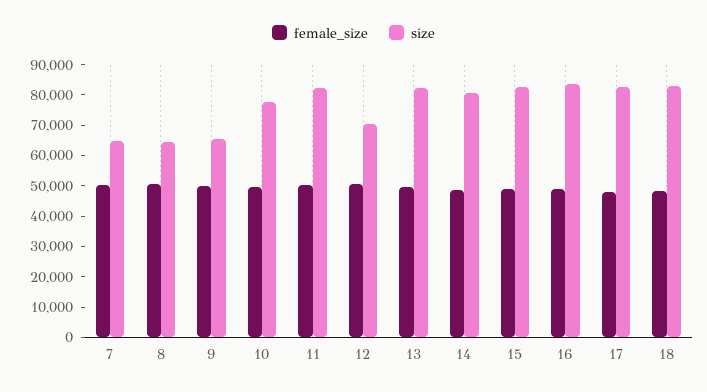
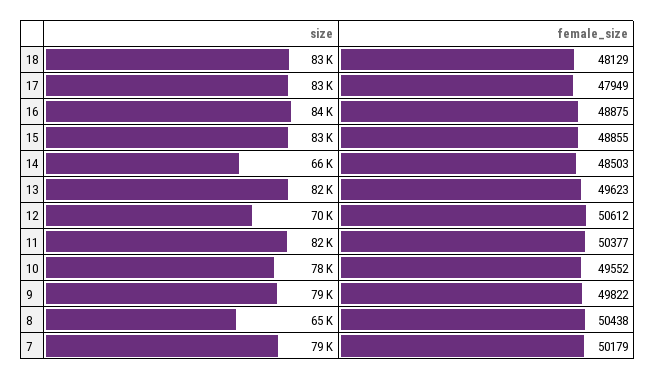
size, 7: 65000 -> 79000
size, 9: 65000 -> 79000
size, 14: 80000 -> 66000

